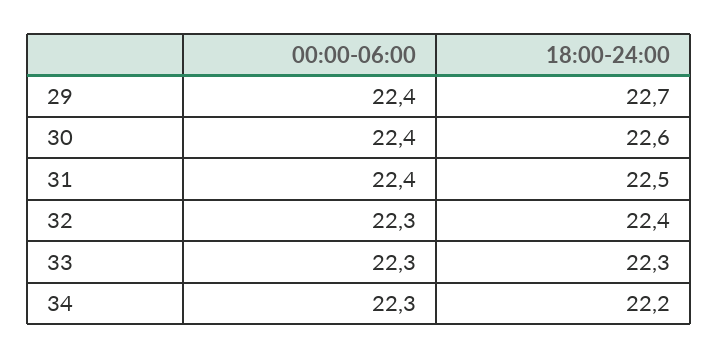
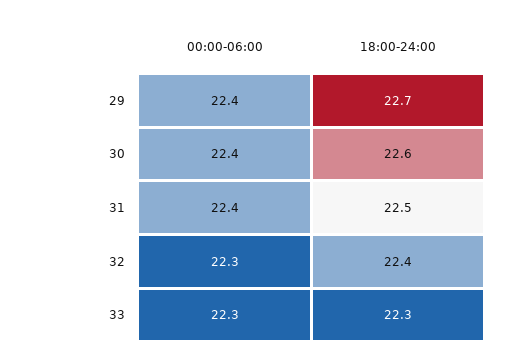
00:00-06:00, 34: 22.3 -> none
18:00-24:00, 34: 22.2 -> none

